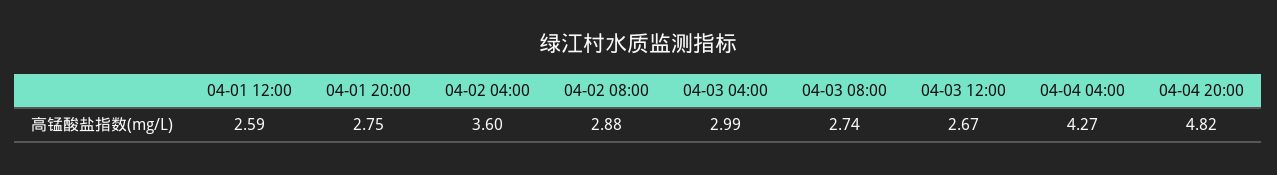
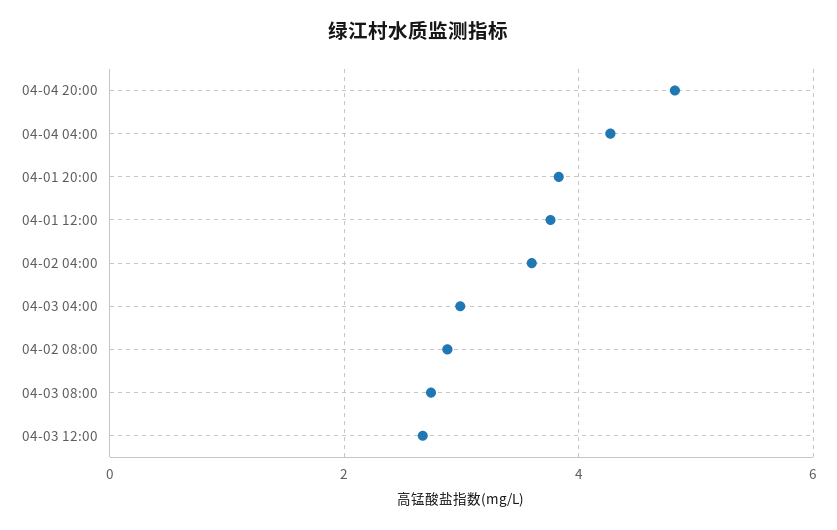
04-01 12:00: 2.59 -> 3.8
04-01 20:00: 2.75 -> 3.8

